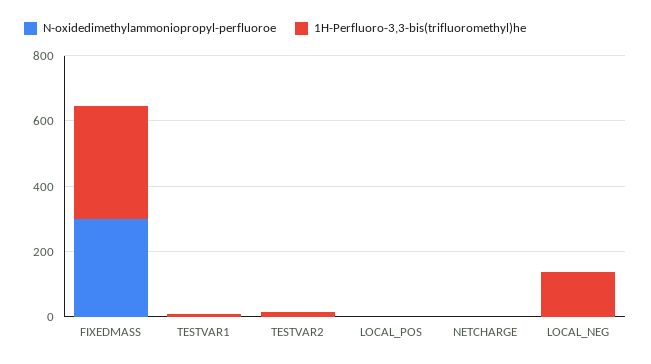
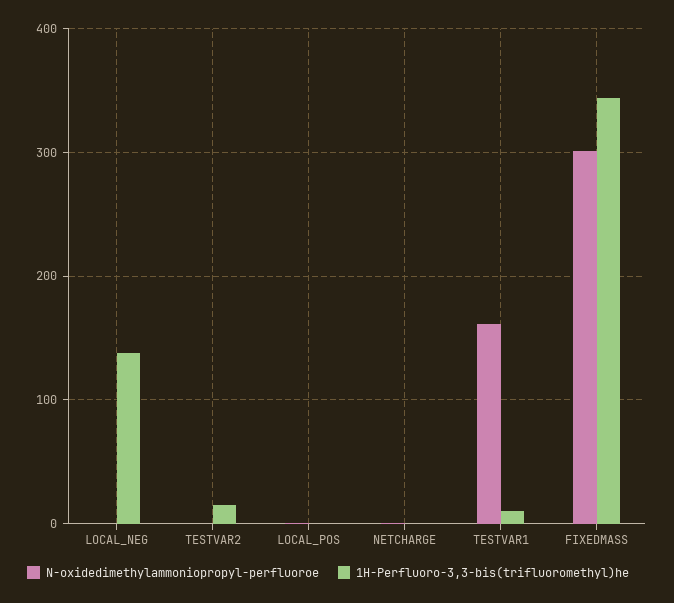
N-oxidedimethylammoniopropyl-perfluoroe, TESTVAR1: 0 -> 160

